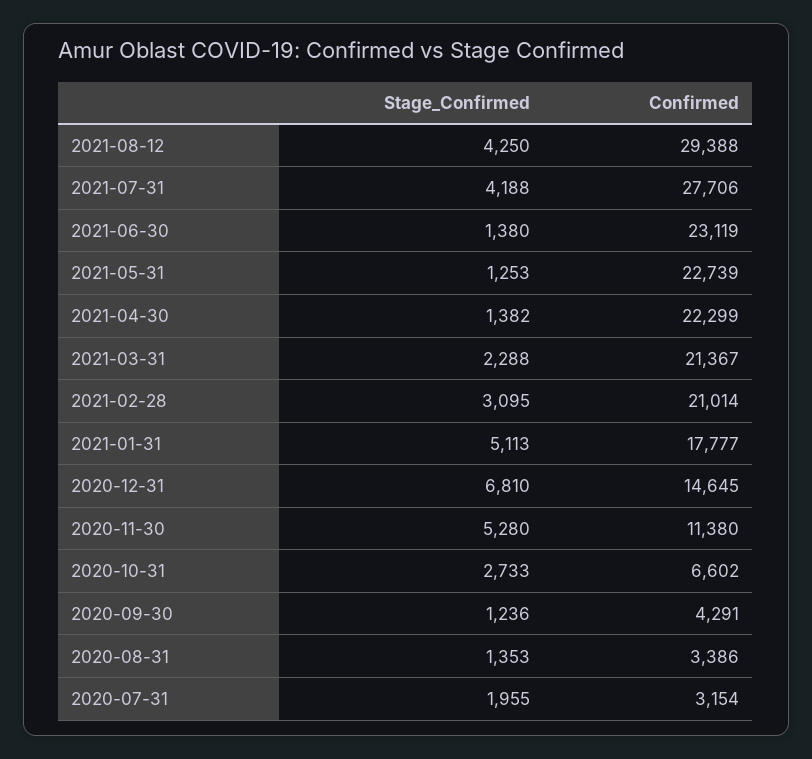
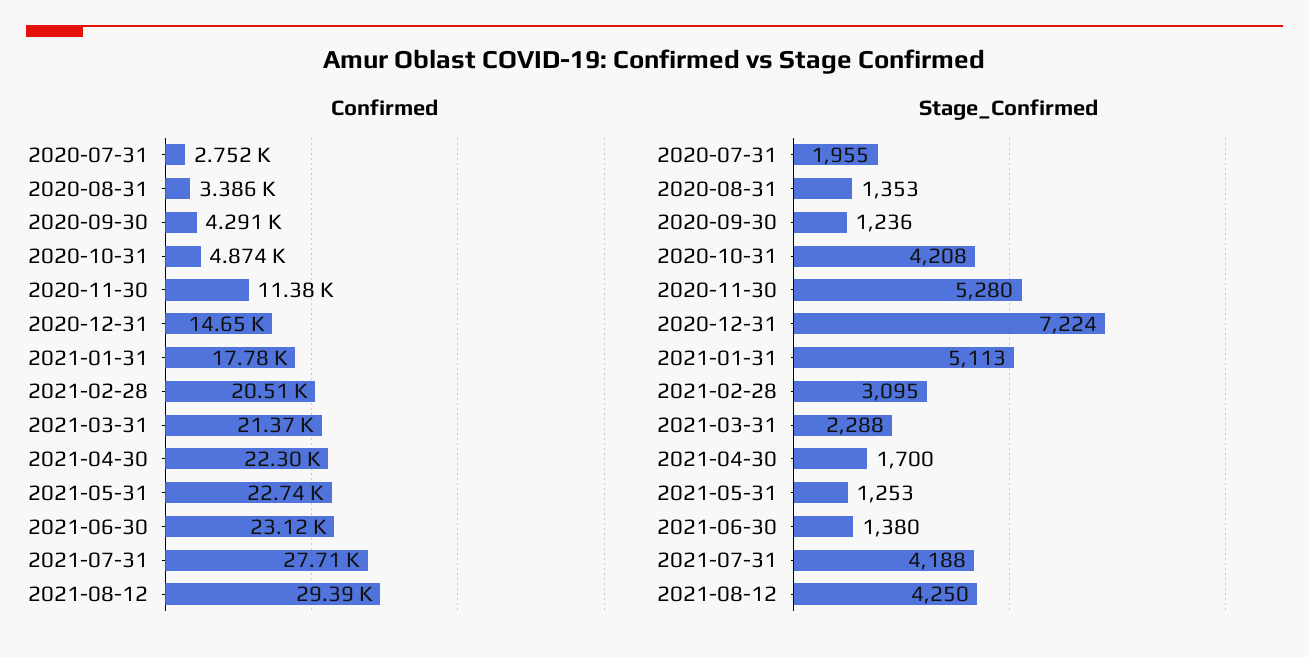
Stage_Confirmed, 2021-04-30: 1382 -> 1700
Confirmed, 2021-02-28: 21014 -> 20510
Stage_Confirmed, 2020-12-31: 6810 -> 7224
Stage_Confirmed, 2020-10-31: 2733 -> 4208
Confirmed, 2020-10-31: 6602 -> 4874
Confirmed, 2020-07-31: 3154 -> 2752

